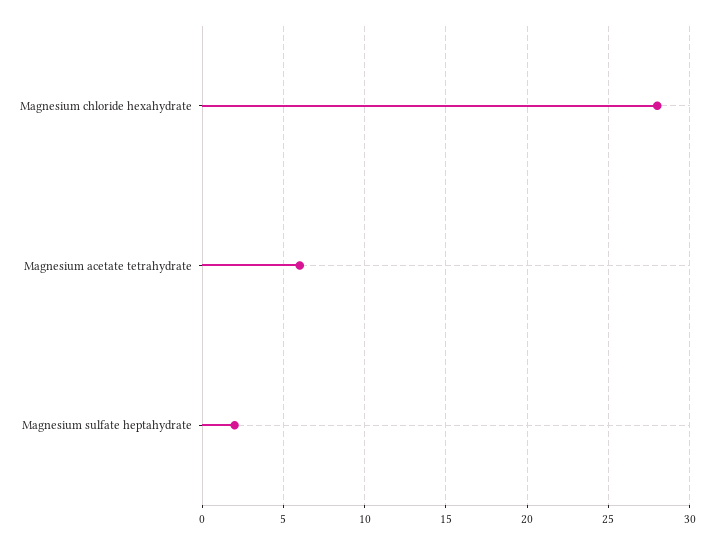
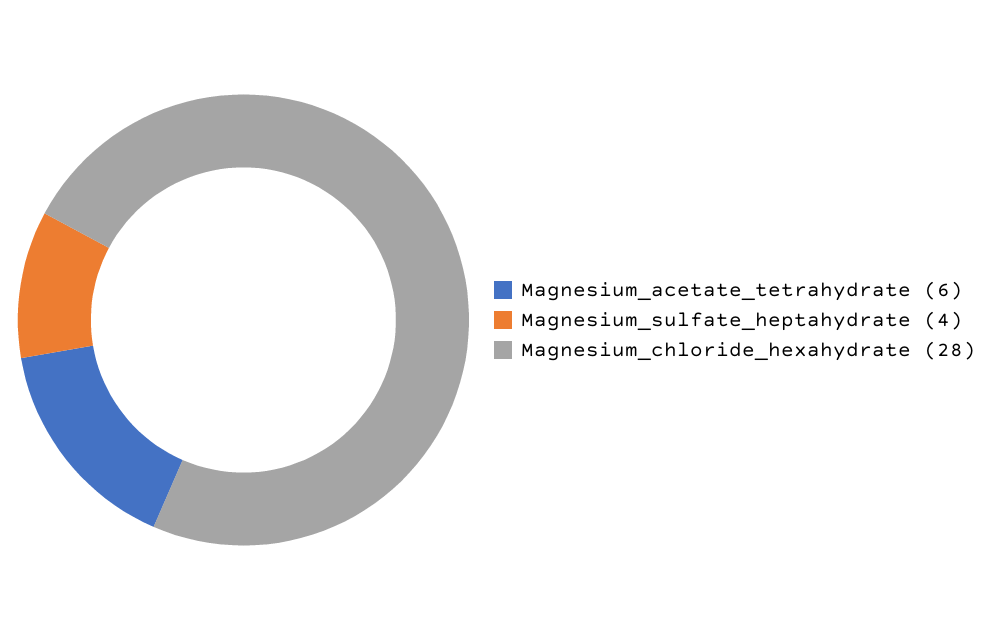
Magnesium sulfate heptahydrate: 2 -> 4

